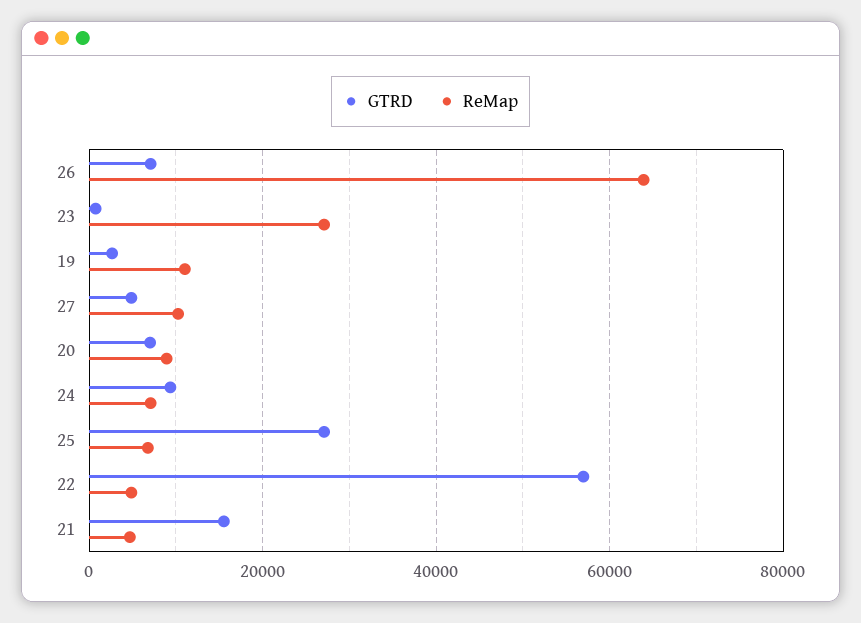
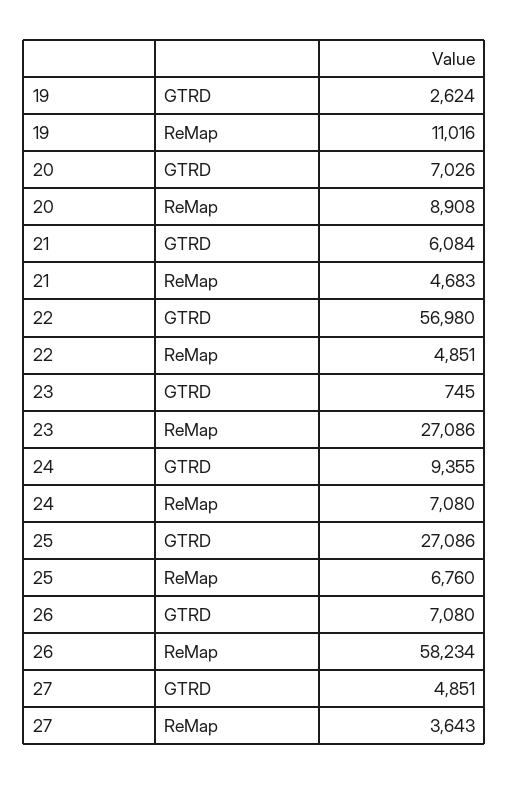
ReMap, 26: 64000 -> 58234
ReMap, 27: 10000 -> 3643
GTRD, 21: 16000 -> 6084

